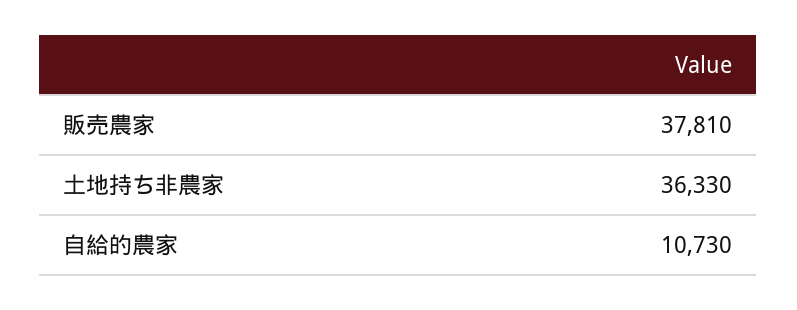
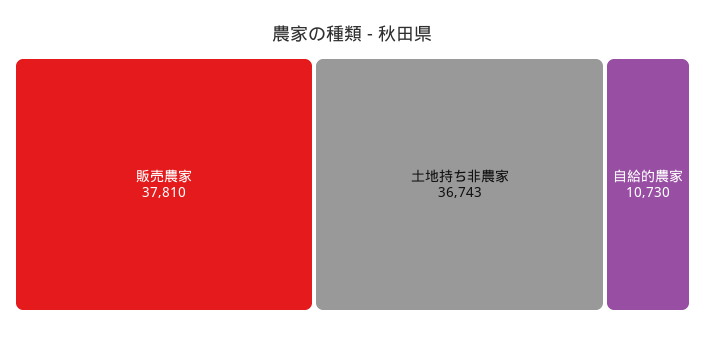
土地持ち非農家: 36330 -> 36743

